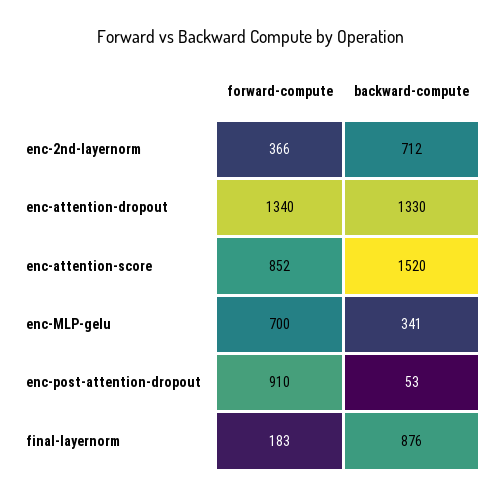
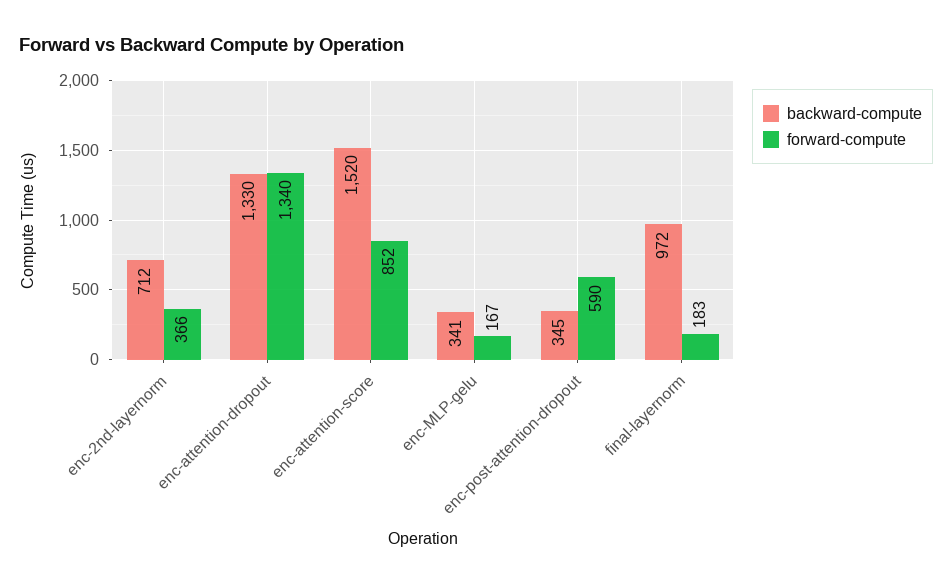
forward-compute, enc-MLP-gelu: 700 -> 167
forward-compute, enc-post-attention-dropout: 910 -> 590
backward-compute, enc-post-attention-dropout: 53 -> 345
backward-compute, final-layernorm: 876 -> 972

